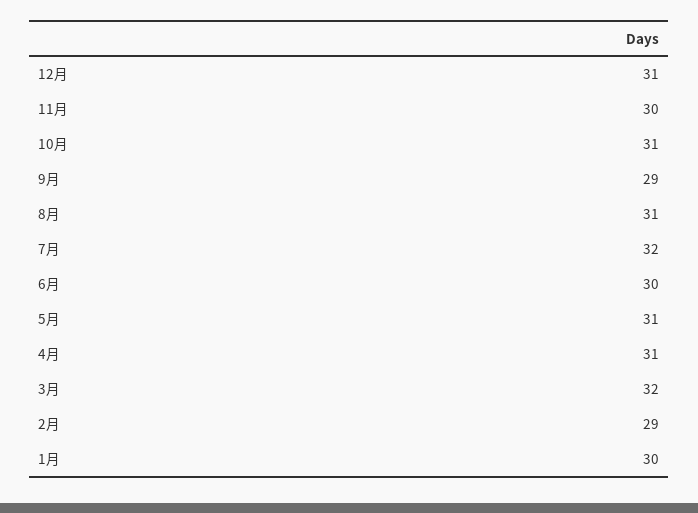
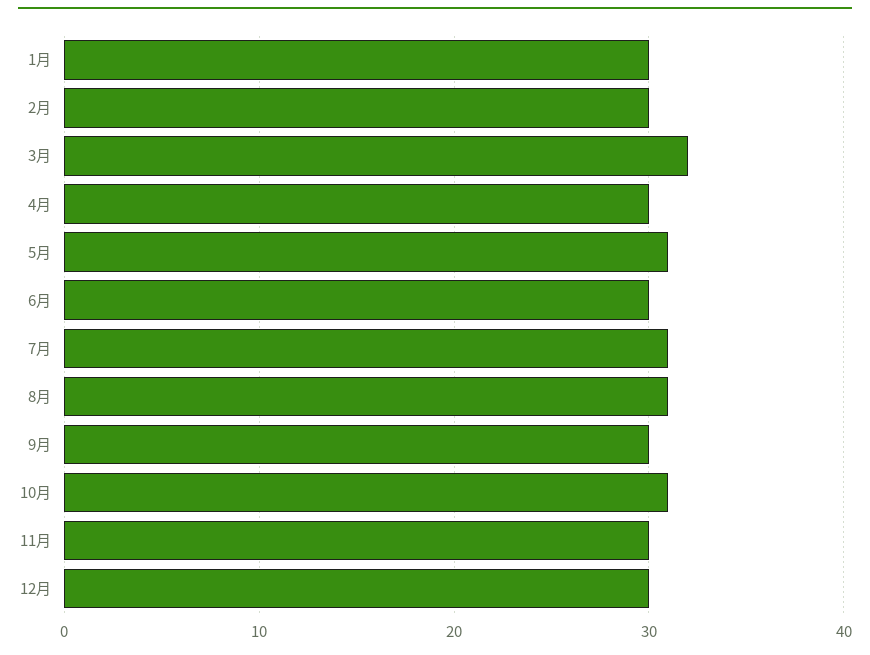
12月: 31 -> 30
9月: 29 -> 30
7月: 32 -> 31
4月: 31 -> 30
2月: 29 -> 30

